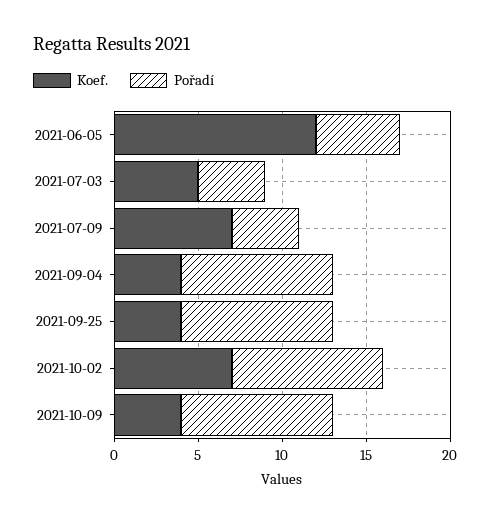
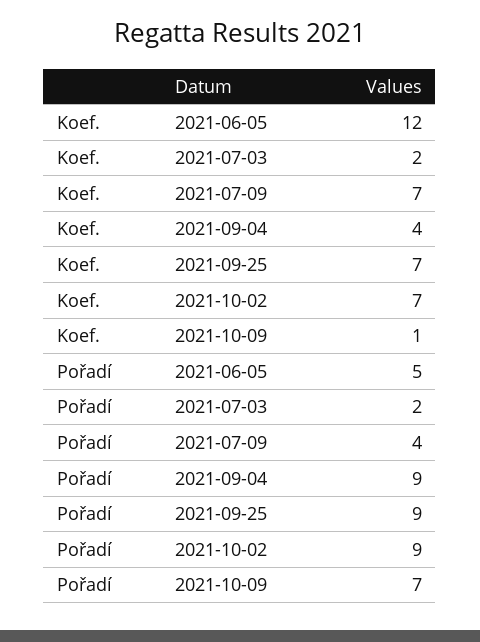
Koef., 2021-07-03: 5 -> 2
Pořadí, 2021-07-03: 4 -> 2
Koef., 2021-09-25: 4 -> 7
Koef., 2021-10-09: 4 -> 1
Pořadí, 2021-10-09: 9 -> 7

